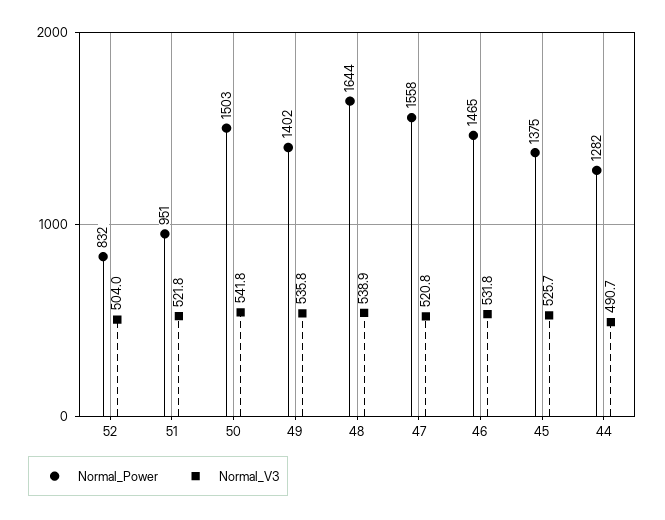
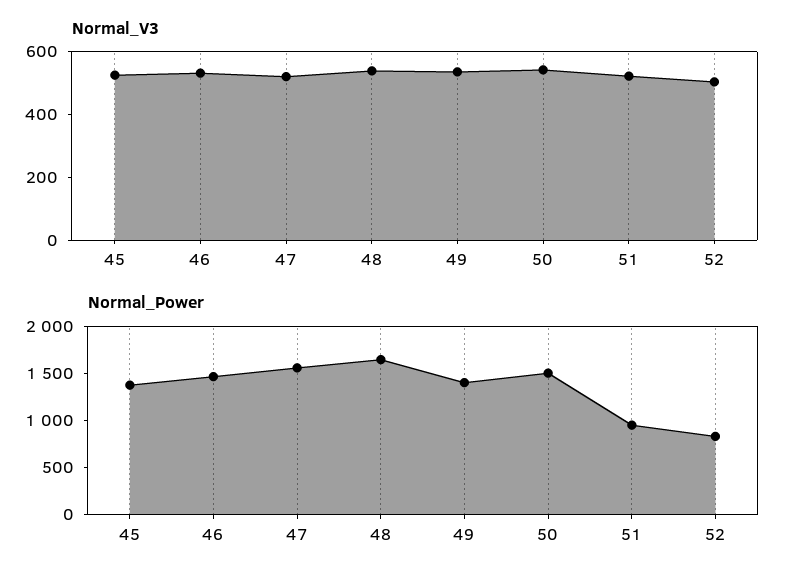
Normal_Power, 44: 1282 -> none
Normal_V3, 44: 490.7 -> none

